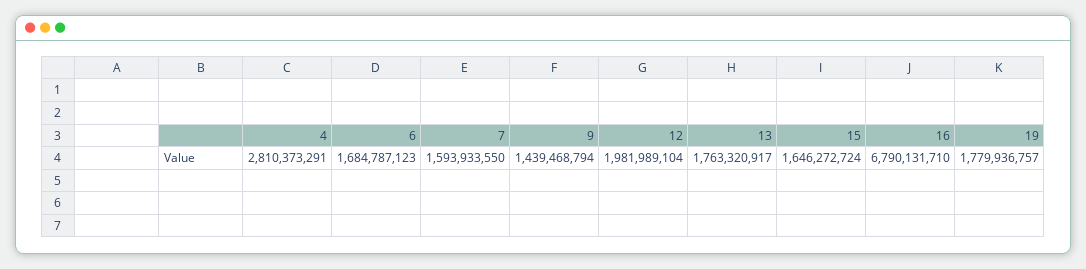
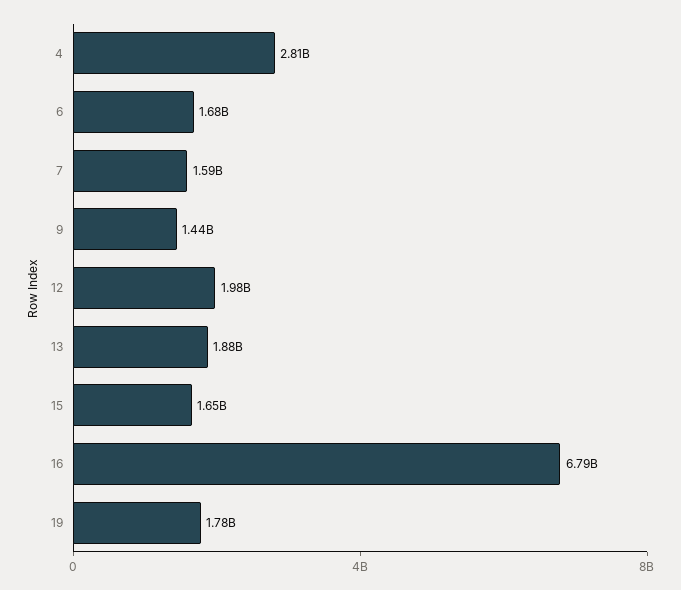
13: 1763320917 -> 1880000000

